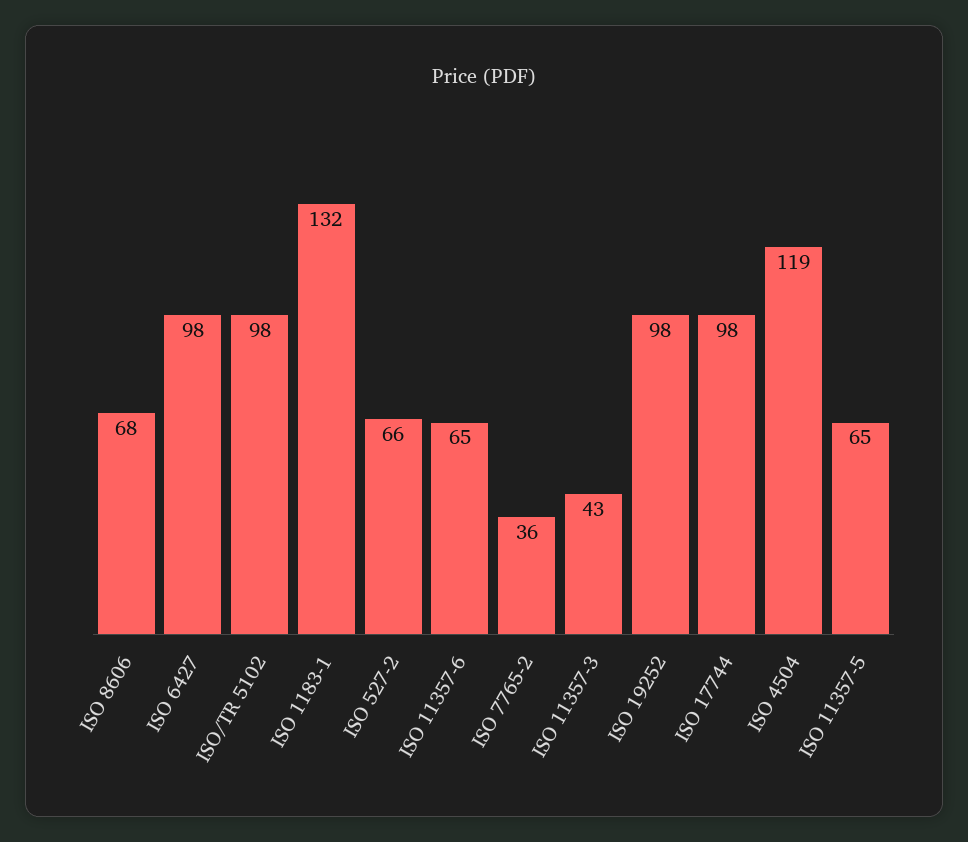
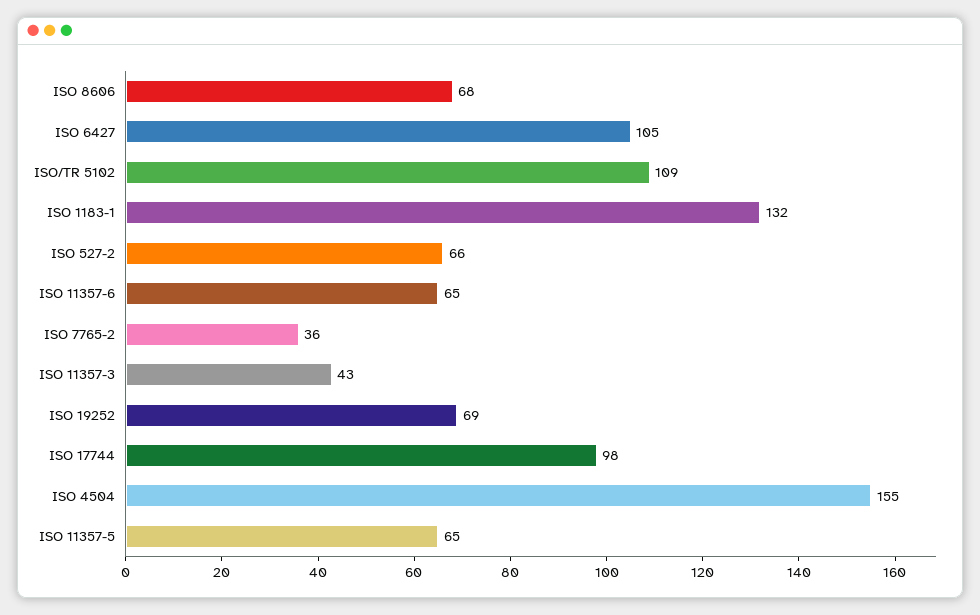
ISO 6427: 98 -> 105
ISO/TR 5102: 98 -> 109
ISO 19252: 98 -> 69
ISO 4504: 119 -> 155

